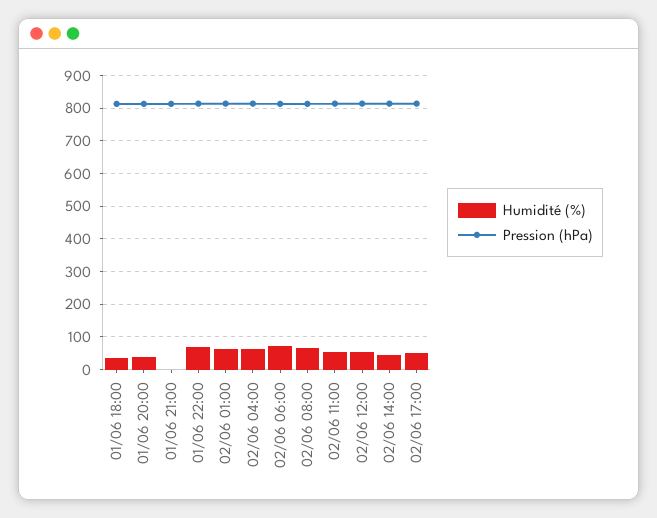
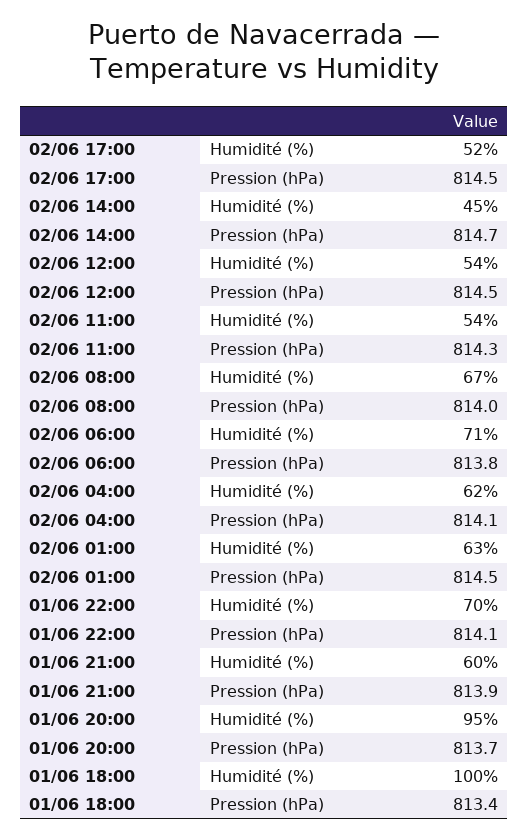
Humidité (%), 01/06 18:00: 40 -> 100
Humidité (%), 01/06 20:00: 40 -> 95
Humidité (%), 01/06 21:00: 0 -> 60

